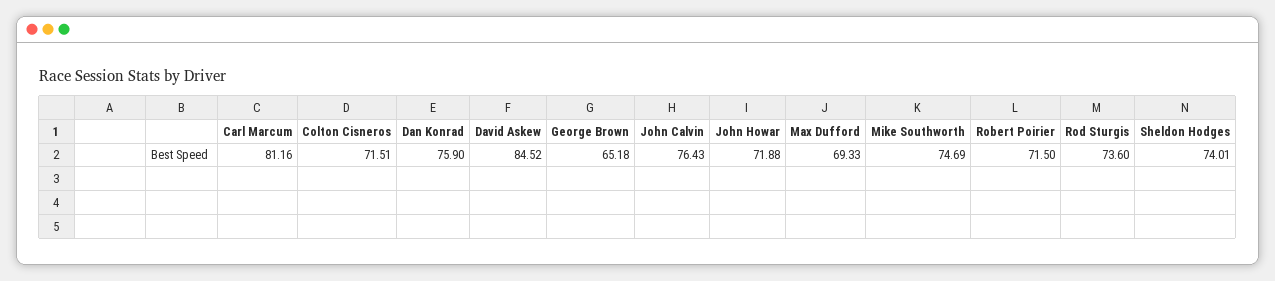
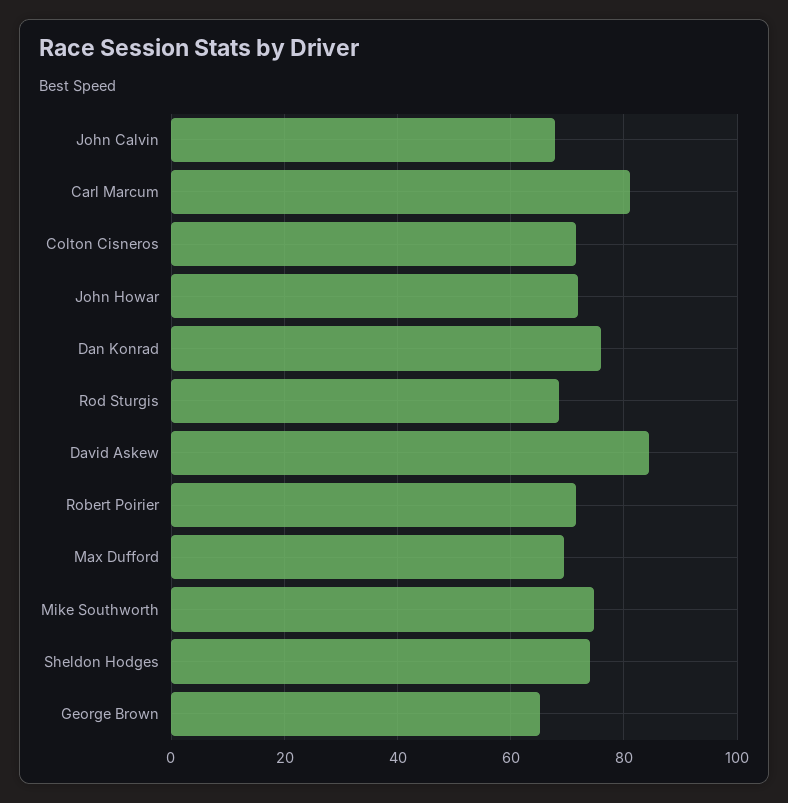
John Calvin: 76.43 -> 68
Rod Sturgis: 73.6 -> 68

